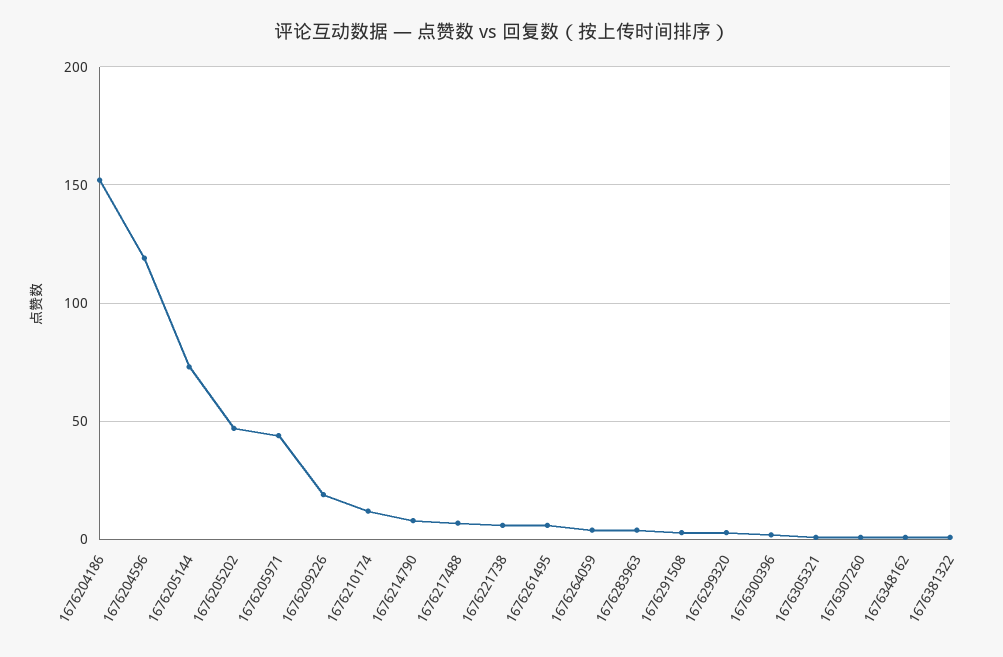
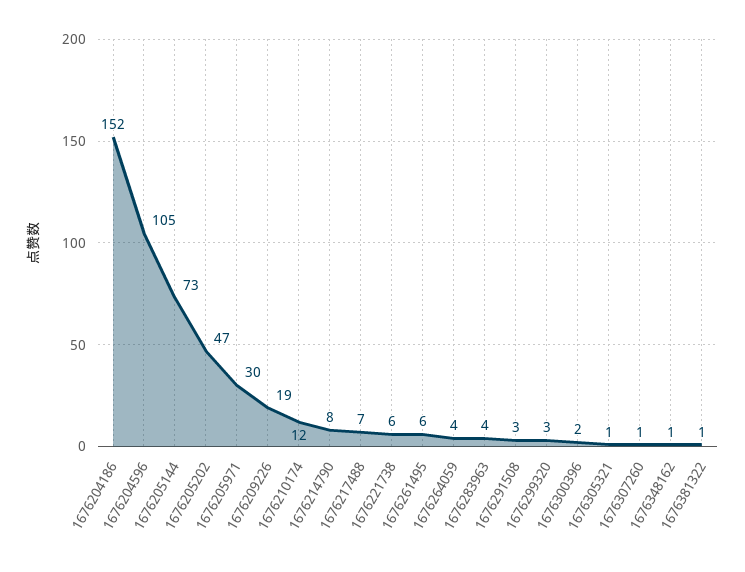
1676204596: 120 -> 105
1676205971: 45 -> 30

